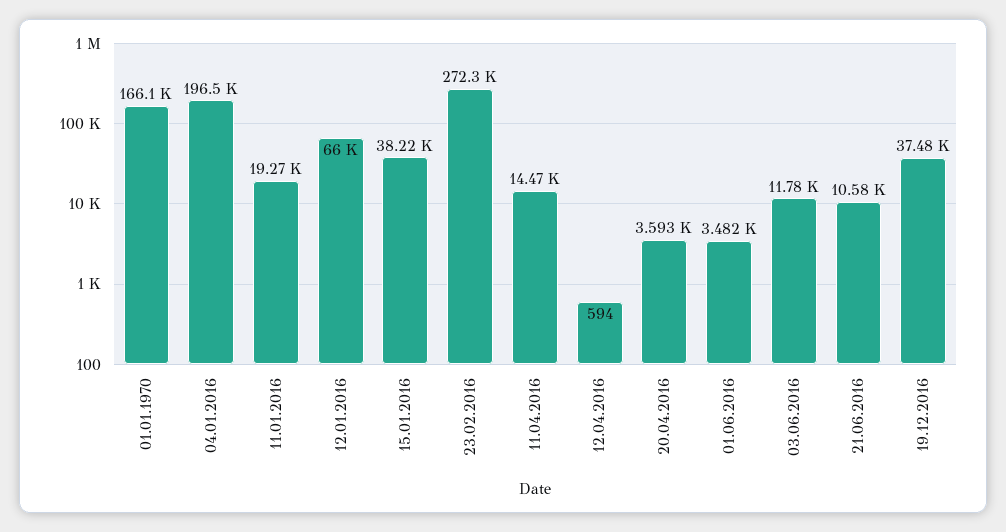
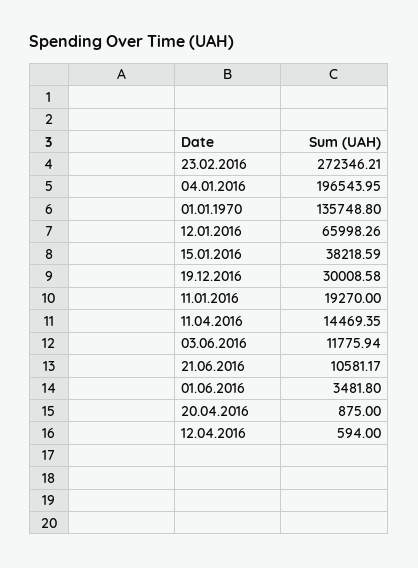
01.01.1970: 166100 -> 135748.8
20.04.2016: 3593 -> 875
19.12.2016: 37480 -> 30008.58

